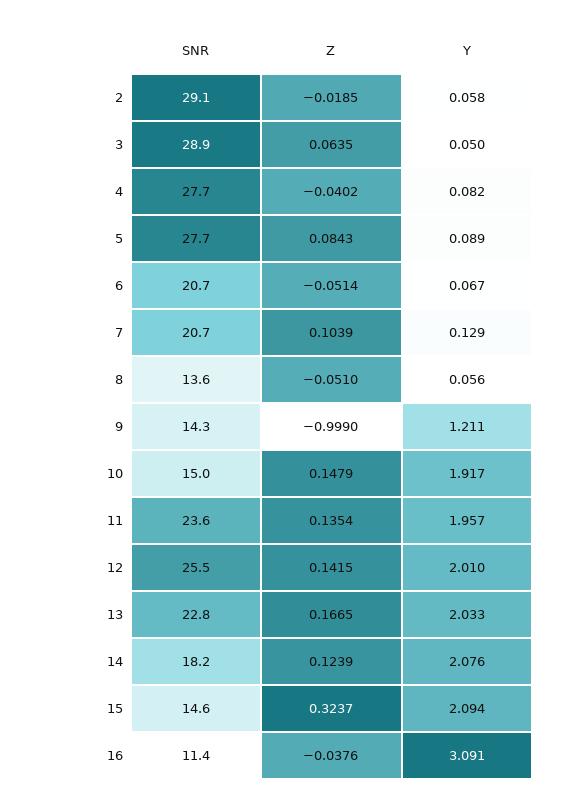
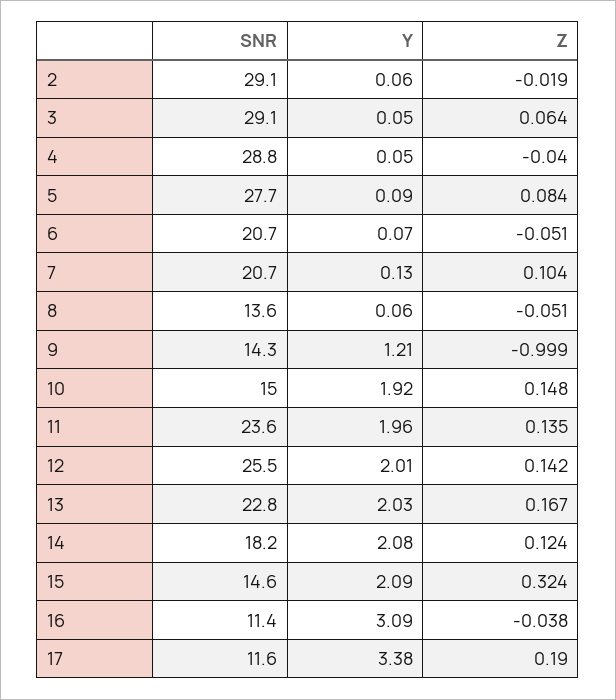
SNR, 3: 28.9 -> 29.1
SNR, 4: 27.7 -> 28.8
Y, 4: 0.082 -> 0.05
SNR, 17: none -> 11.6
Y, 17: none -> 3.38
Z, 17: none -> 0.19

